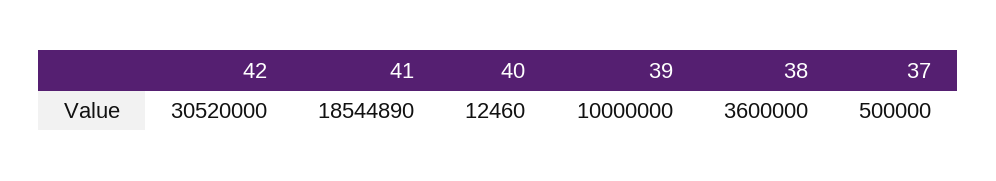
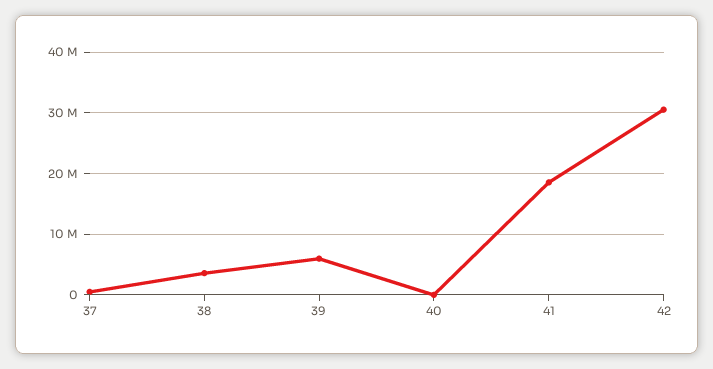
39: 10000000 -> 6000000

